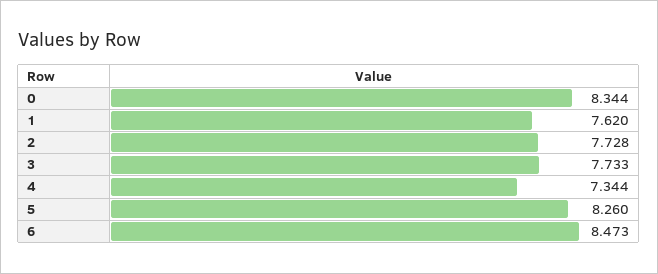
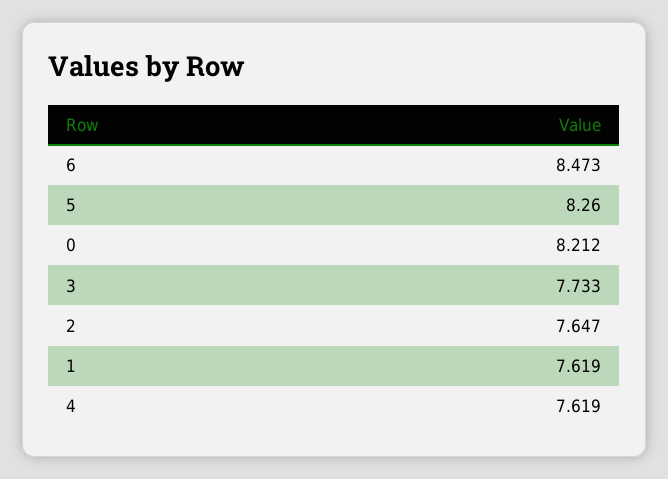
0: 8.344 -> 8.212
1: 7.62 -> 7.619
2: 7.728 -> 7.647
4: 7.344 -> 7.619

